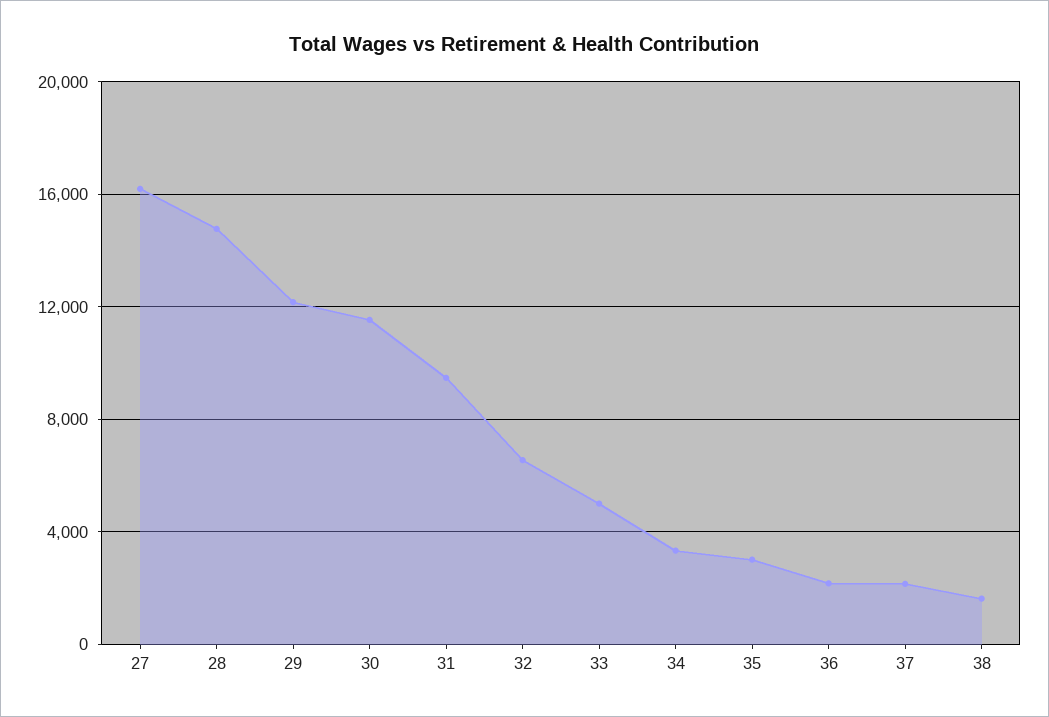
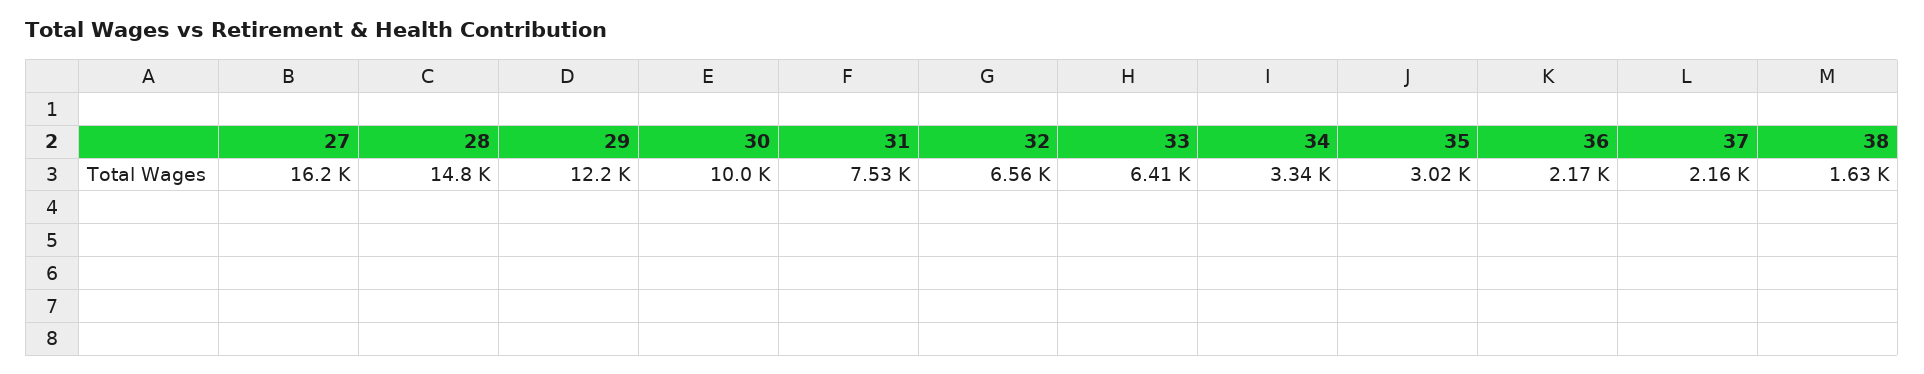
30: 11500 -> 10000
31: 9500 -> 7530
33: 5000 -> 6410

